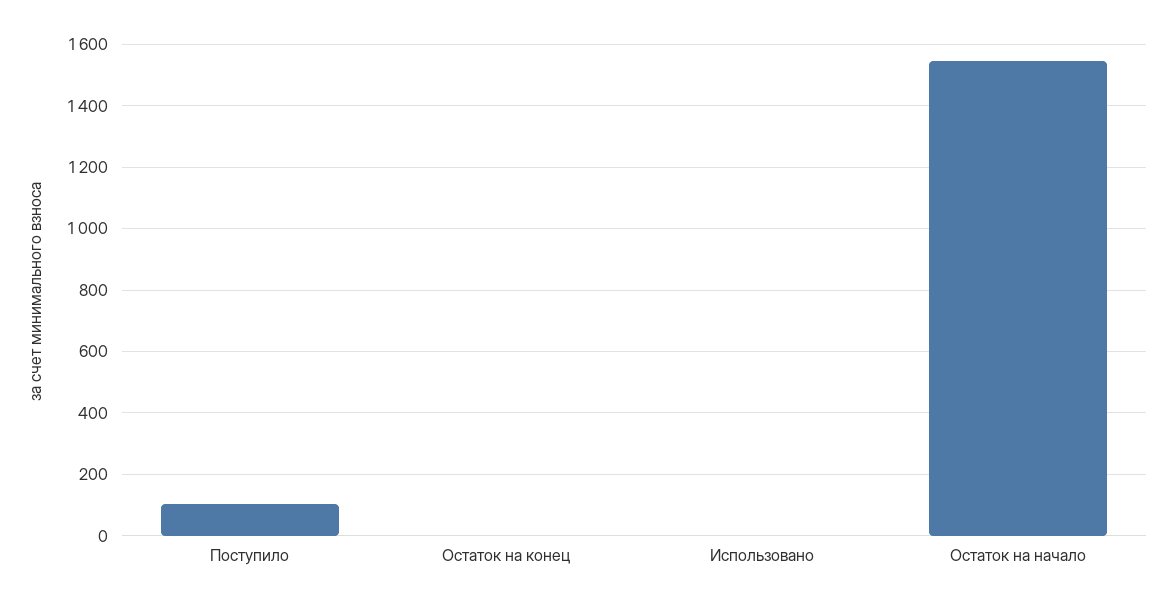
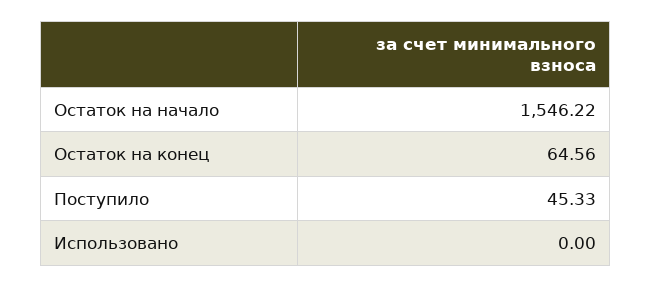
Поступило: 100 -> 45.33
Остаток на конец: 0 -> 64.56

